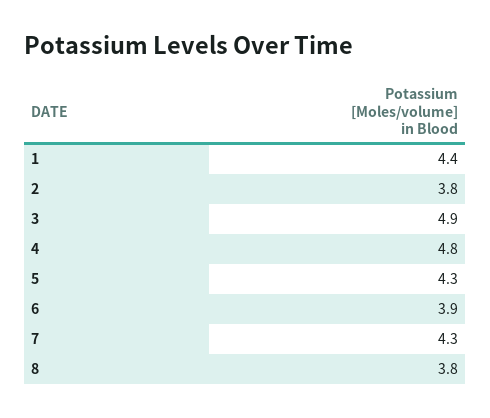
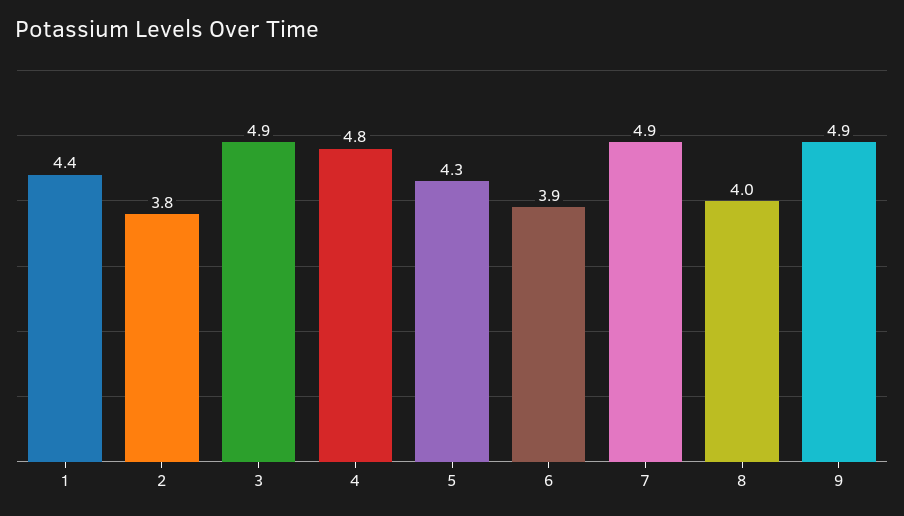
7: 4.3 -> 4.9
8: 3.8 -> 4
9: none -> 4.9

